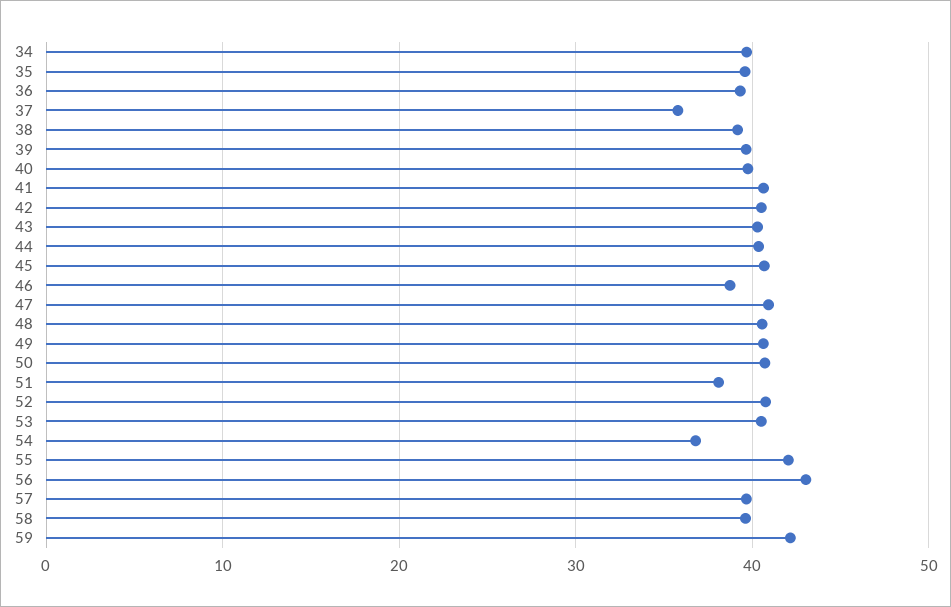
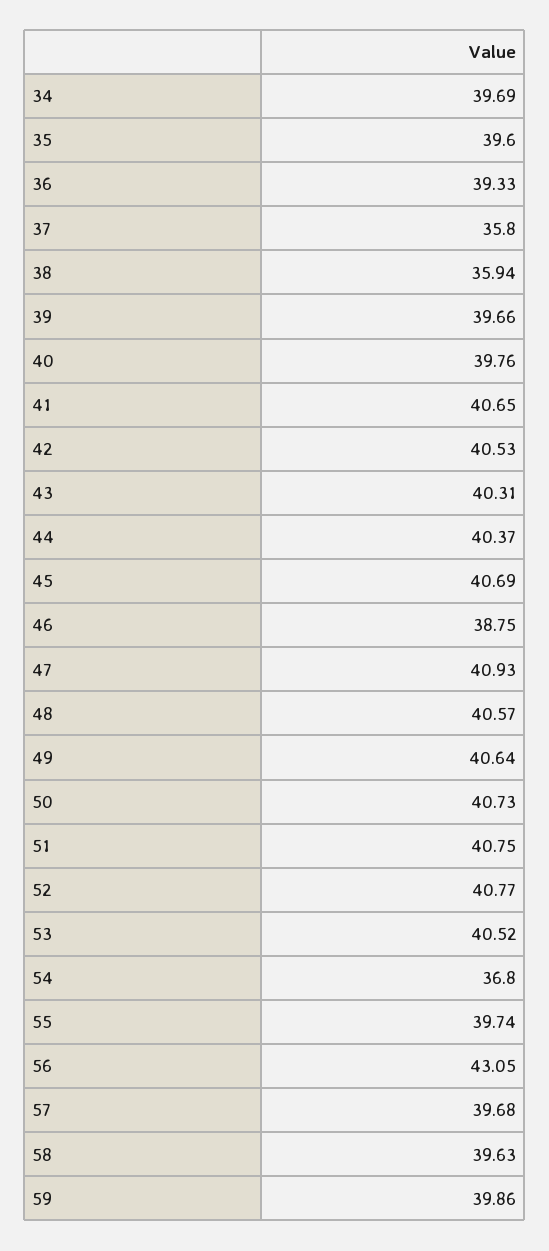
38: 39 -> 35.94
51: 38 -> 40.75
55: 42 -> 39.74
59: 42 -> 39.86

